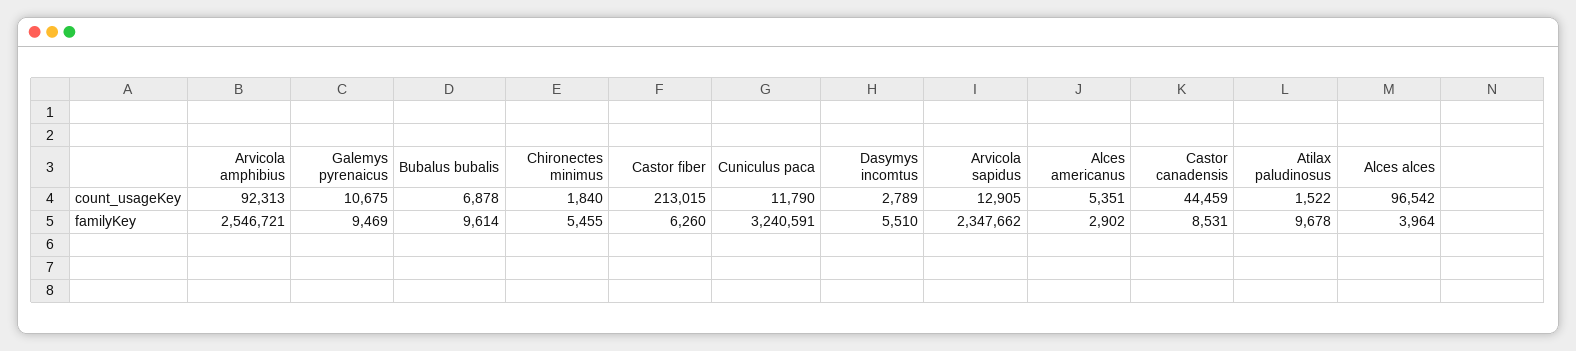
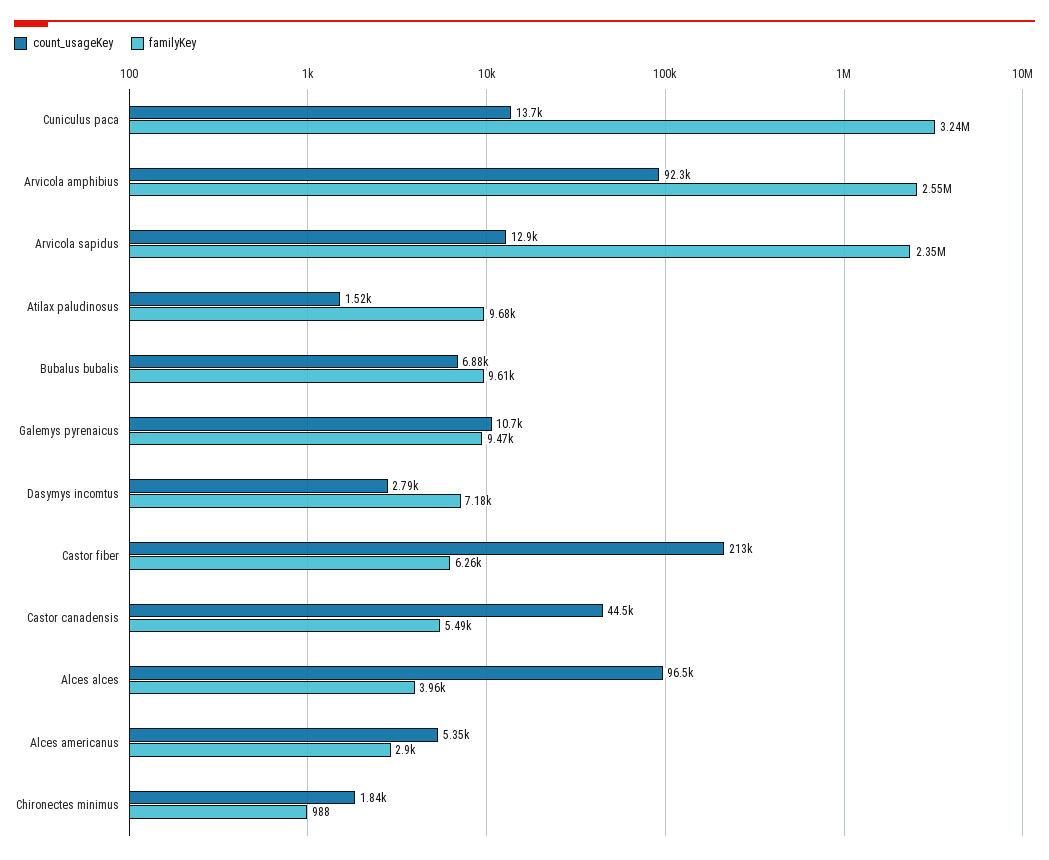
count_usageKey, Cuniculus paca: 11790 -> 13700
familyKey, Chironectes minimus: 5455 -> 988
familyKey, Dasymys incomtus: 5510 -> 7180
familyKey, Castor canadensis: 8531 -> 5490

